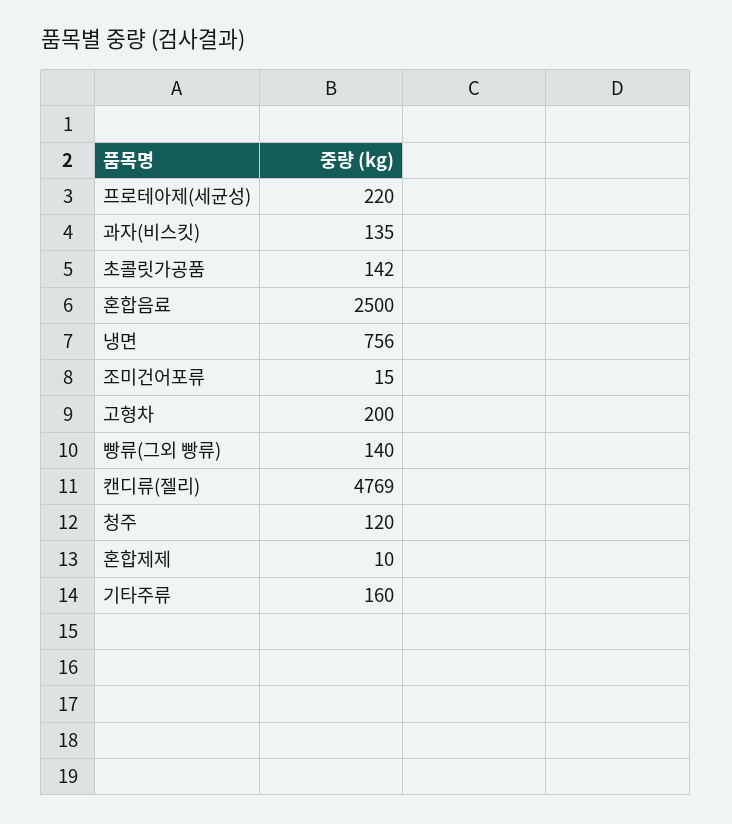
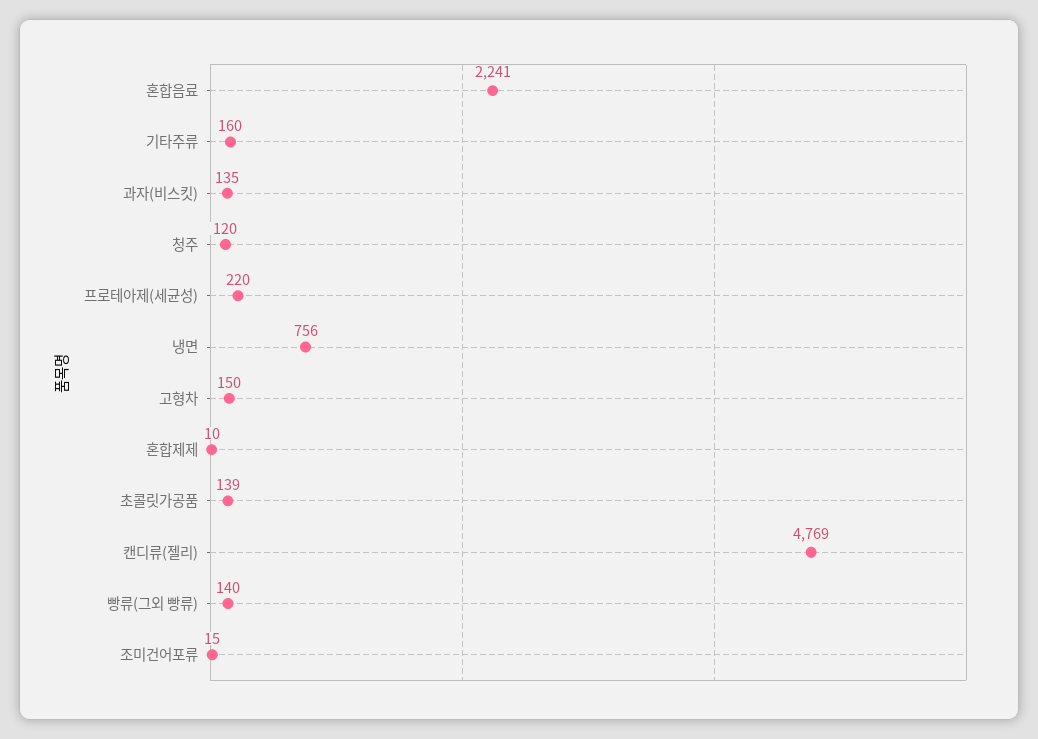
초콜릿가공품: 142 -> 139
혼합음료: 2500 -> 2241
고형차: 200 -> 150

